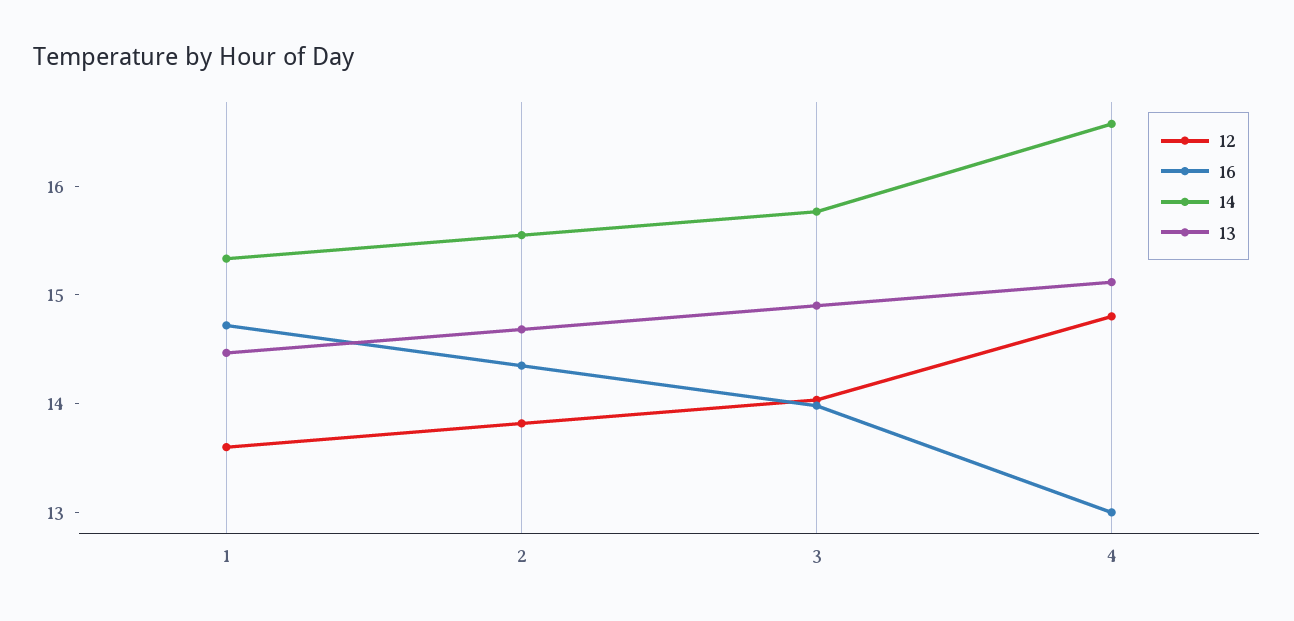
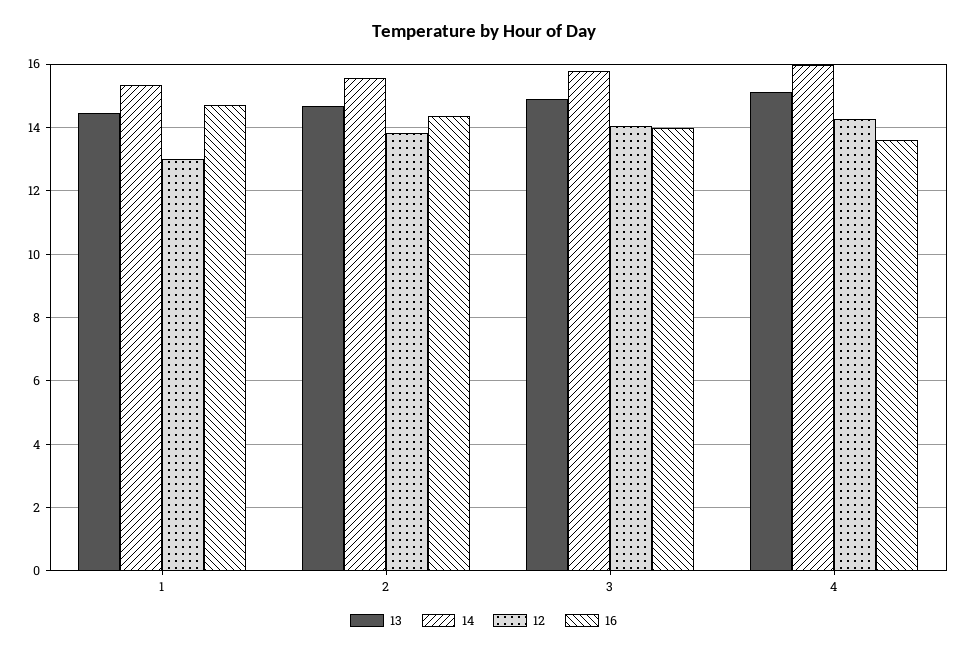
12, 1: 13.6 -> 13
12, 4: 14.8 -> 14.2
16, 4: 13 -> 13.6
14, 4: 16.6 -> 16

